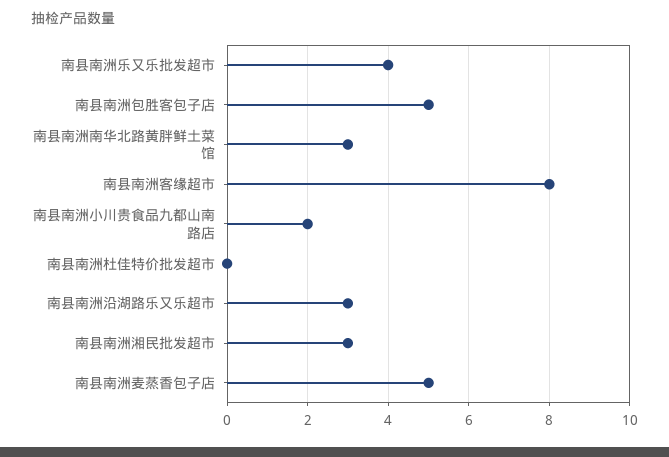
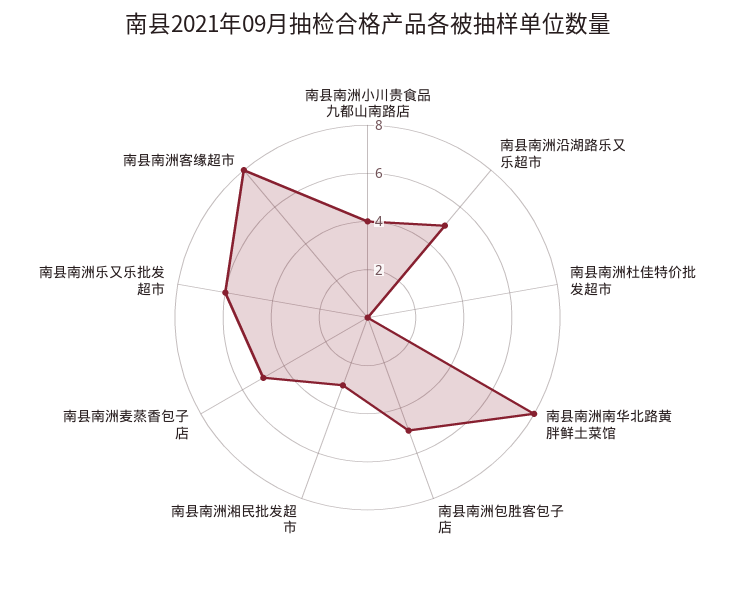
南县南洲乐又乐批发超市: 4 -> 6
南县南洲南华北路黄胖鲜土菜馆: 3 -> 8
南县南洲小川贵食品九都山南路店: 2 -> 4
南县南洲沿湖路乐又乐超市: 3 -> 5

